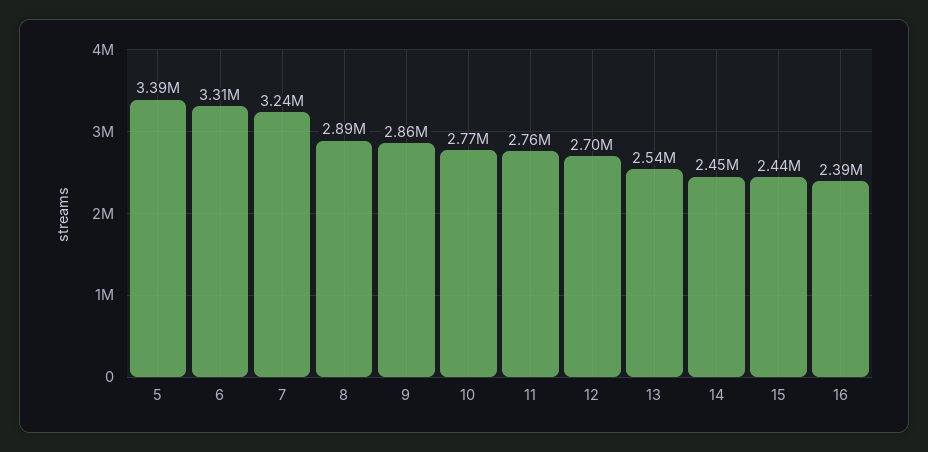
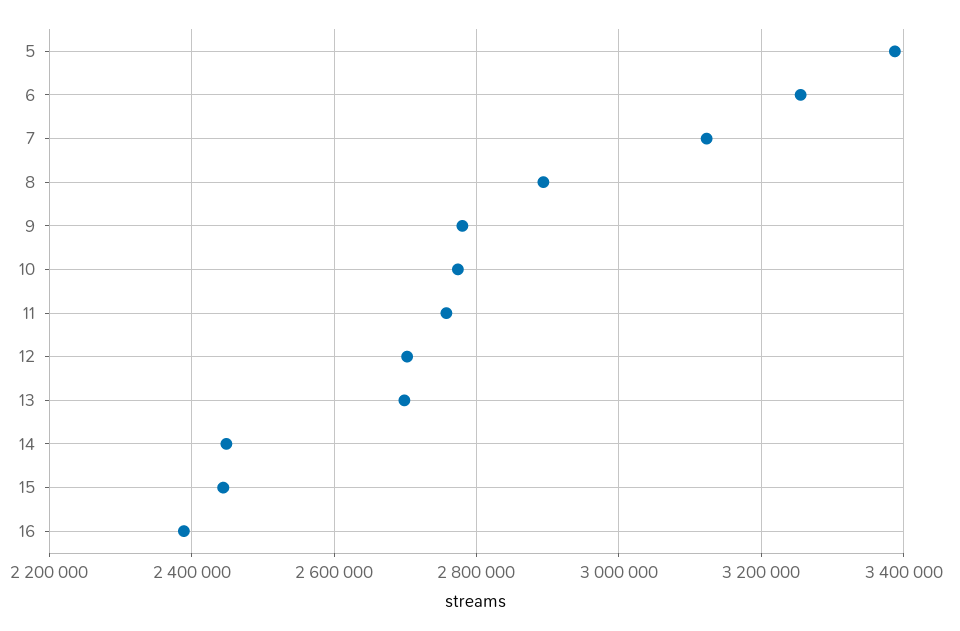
6: 3310000 -> 3260000
7: 3240000 -> 3120000
9: 2860000 -> 2780000
13: 2540000 -> 2700000

